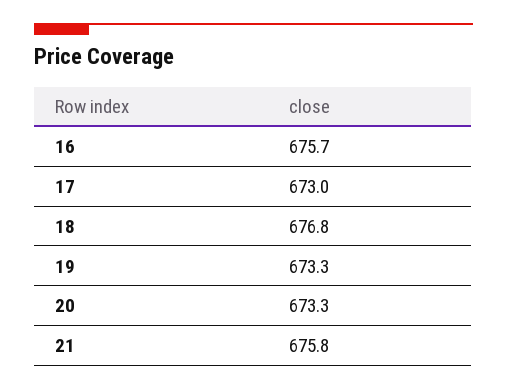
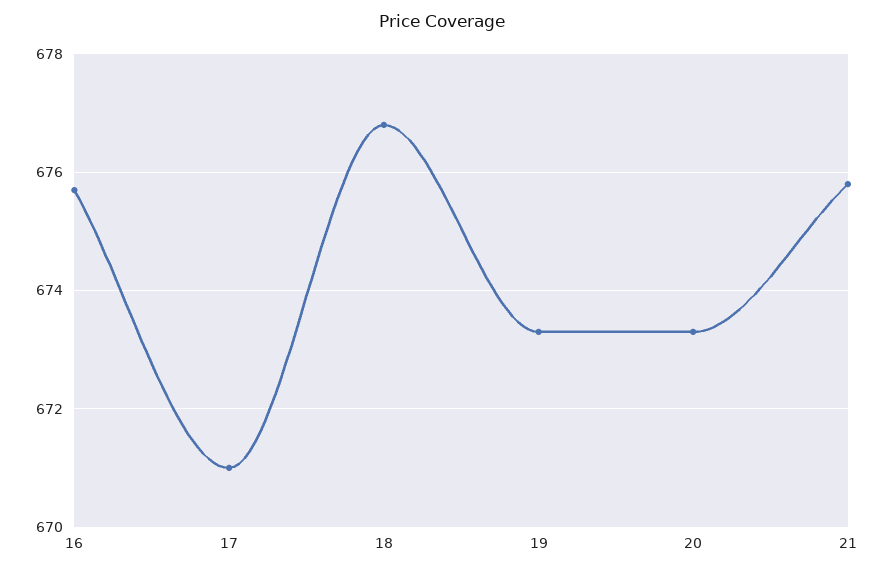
17: 673 -> 671

